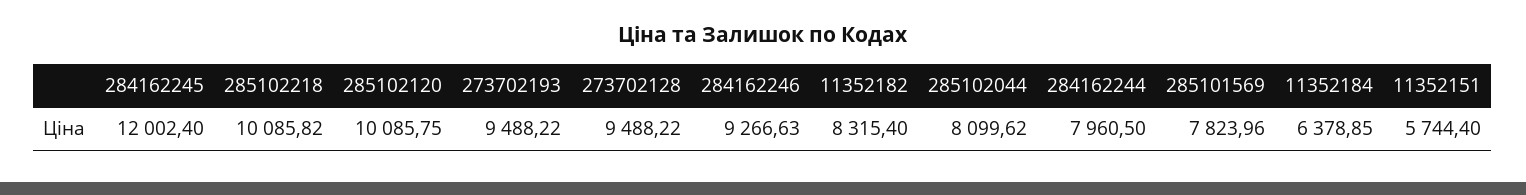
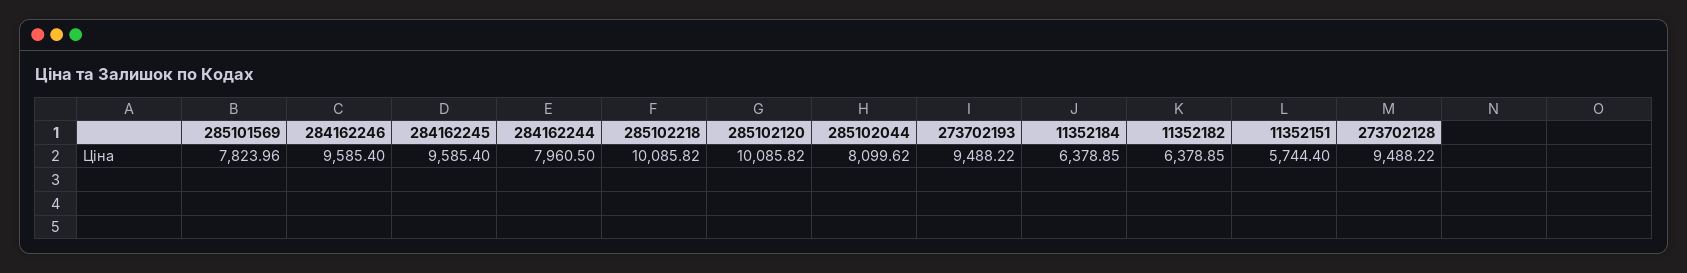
284162245: 12002.4 -> 9585.4
285102120: 10085.75 -> 10085.82
284162246: 9266.63 -> 9585.4
11352182: 8315.4 -> 6378.85

